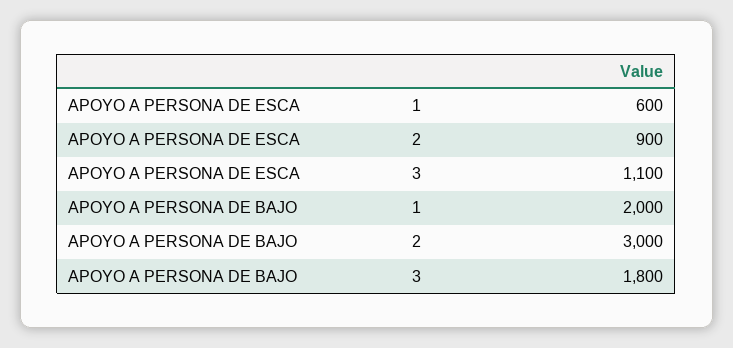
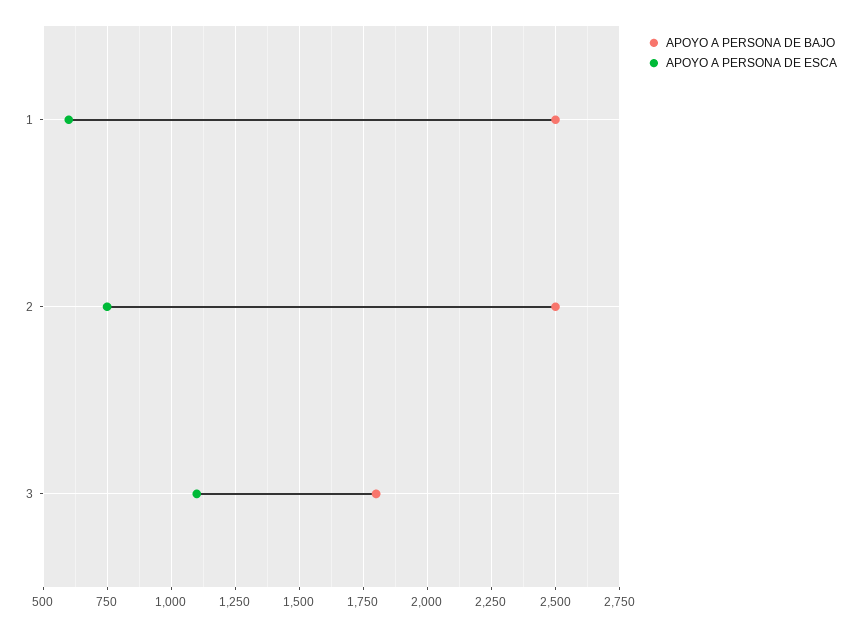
APOYO A PERSONA DE ESCA, 2: 900 -> 750
APOYO A PERSONA DE BAJO, 1: 2000 -> 2500
APOYO A PERSONA DE BAJO, 2: 3000 -> 2500

